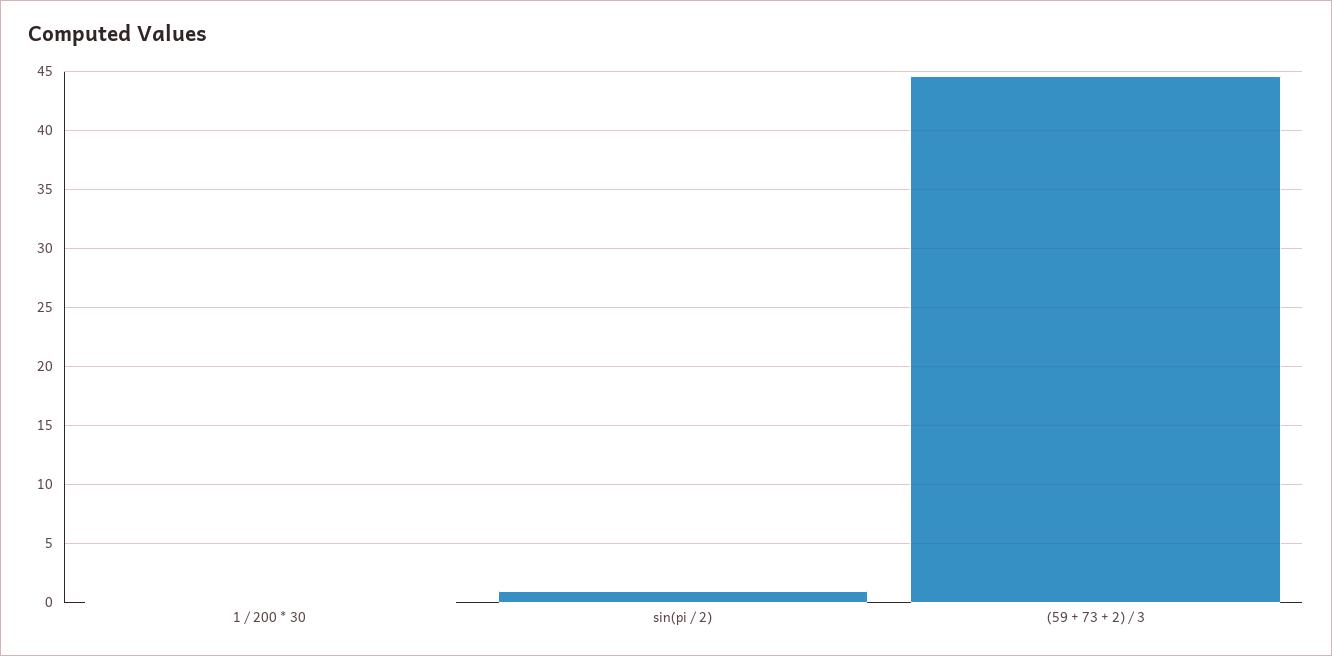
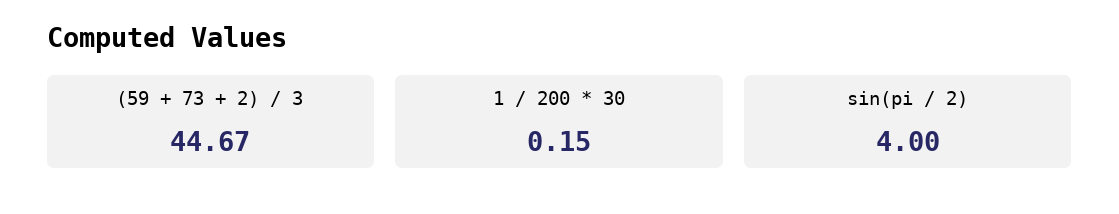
sin(pi / 2): 1 -> 4

